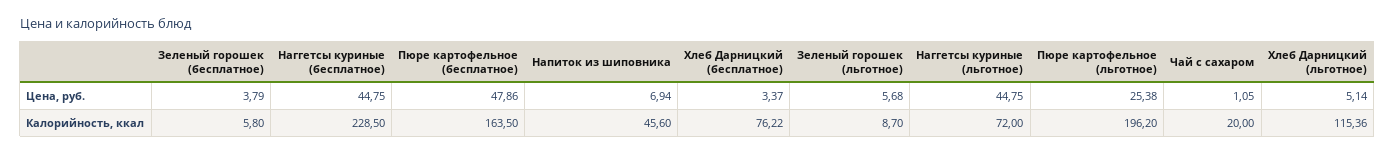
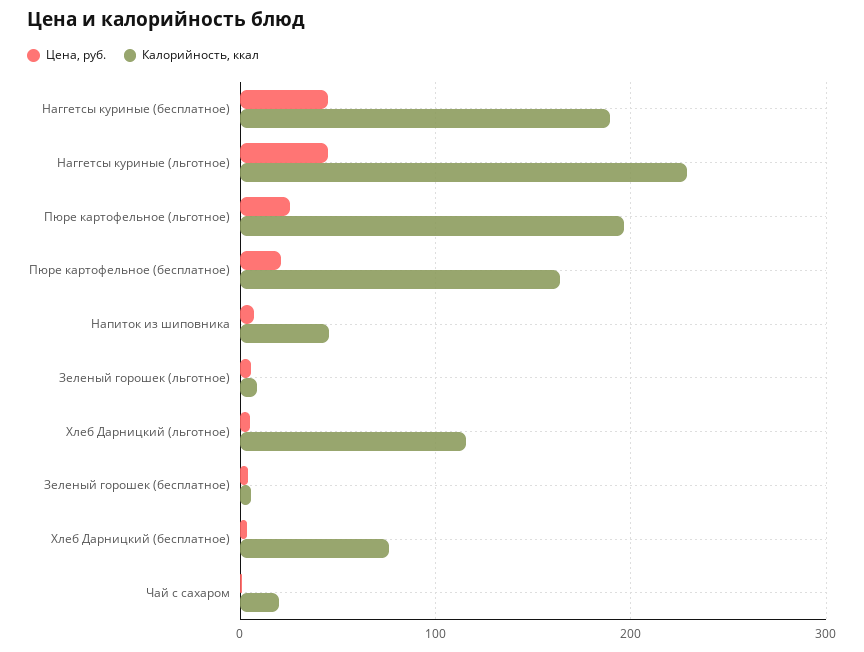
Цена, руб., Пюре картофельное (бесплатное): 47.86 -> 20
Калорийность, ккал, Наггетсы куриные (бесплатное): 228.5 -> 190
Калорийность, ккал, Наггетсы куриные (льготное): 72 -> 230

